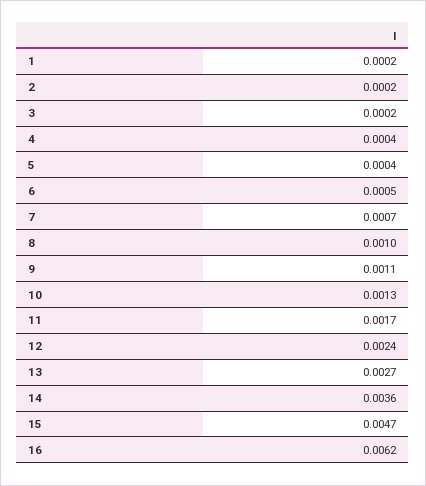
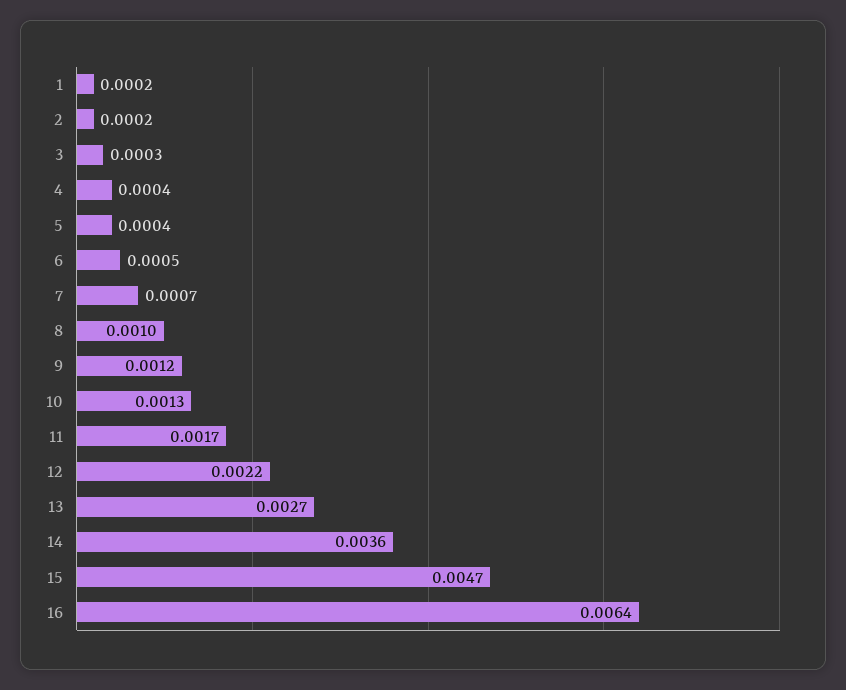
3: 0.0002 -> 0.0003
9: 0.0011 -> 0.0012
12: 0.0024 -> 0.0022
16: 0.0062 -> 0.0064

